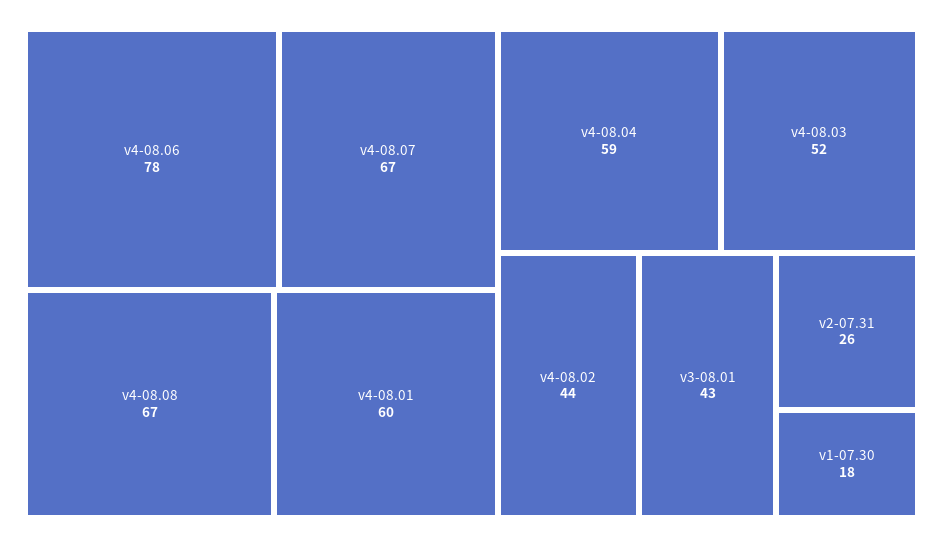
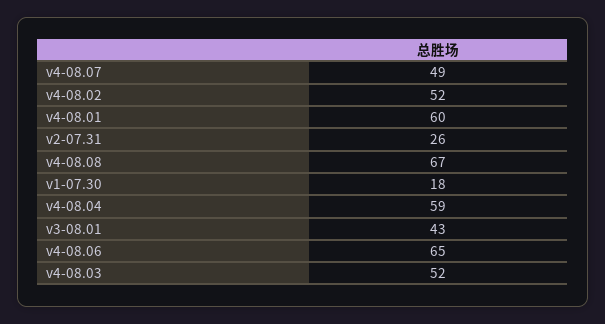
v4-08.06: 78 -> 65
v4-08.07: 67 -> 49
v4-08.02: 44 -> 52

